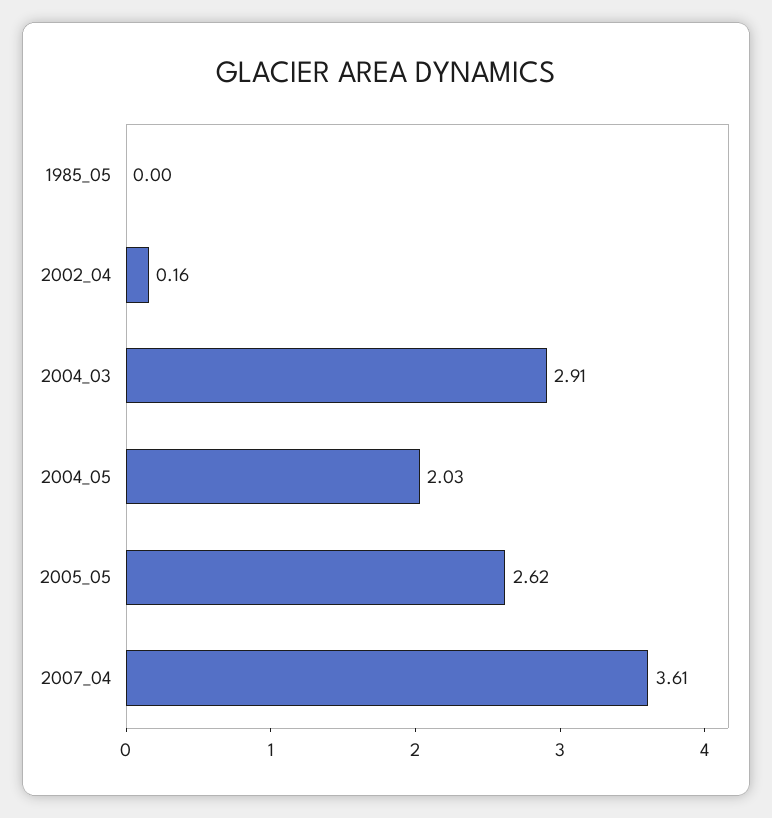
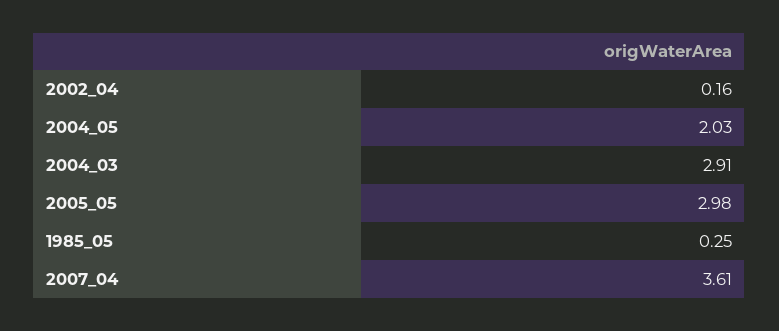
1985_05: 0 -> 0.25
2005_05: 2.62 -> 2.98

